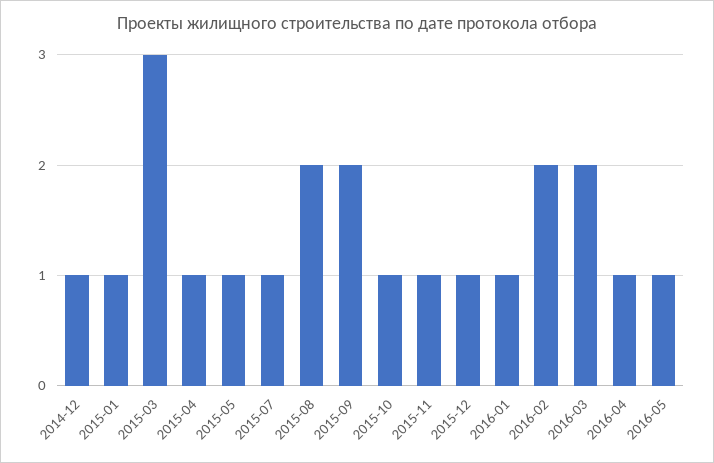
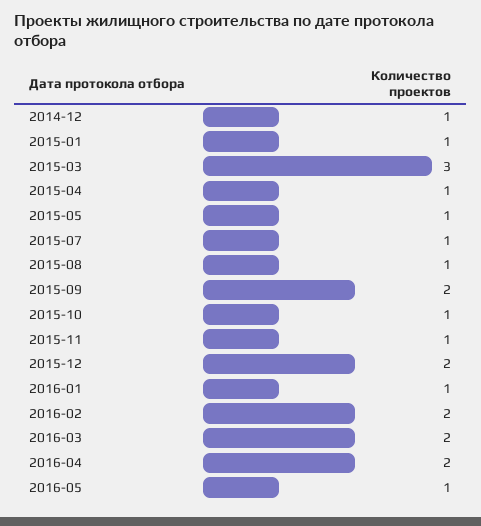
2015-08: 2 -> 1
2015-12: 1 -> 2
2016-04: 1 -> 2

